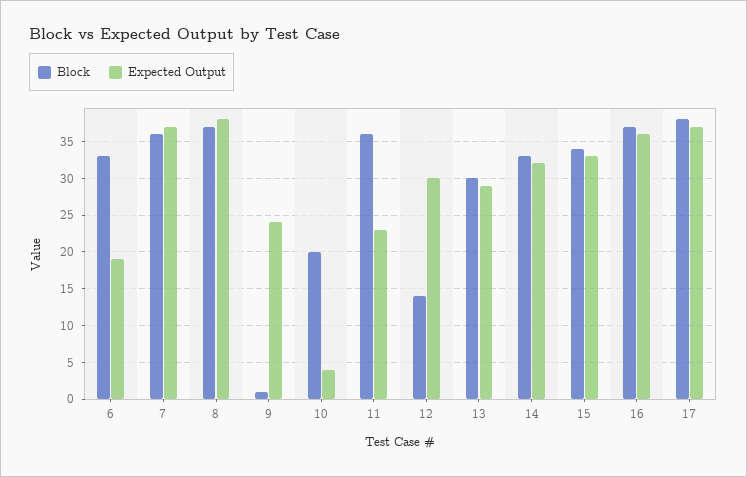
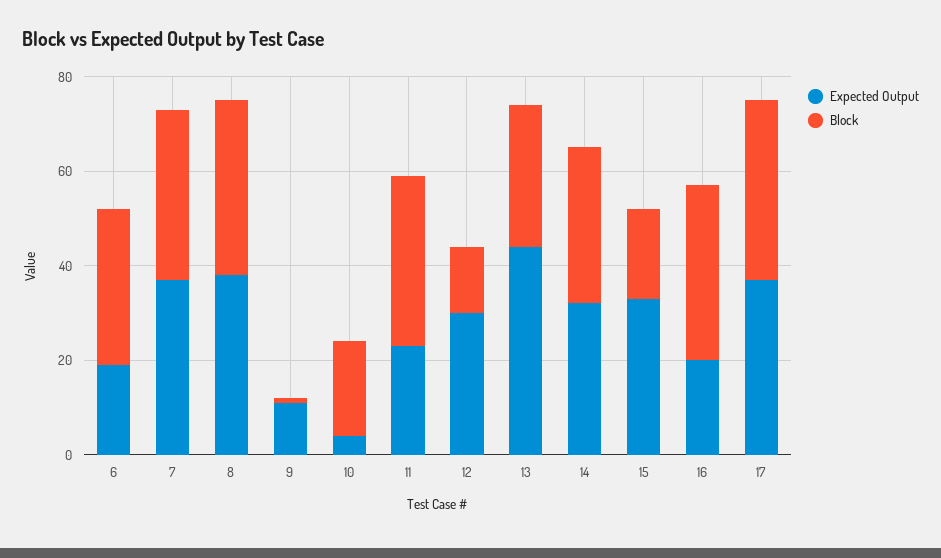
Expected Output, 9: 24 -> 10
Expected Output, 13: 29 -> 45
Block, 15: 34 -> 20
Expected Output, 16: 36 -> 20

